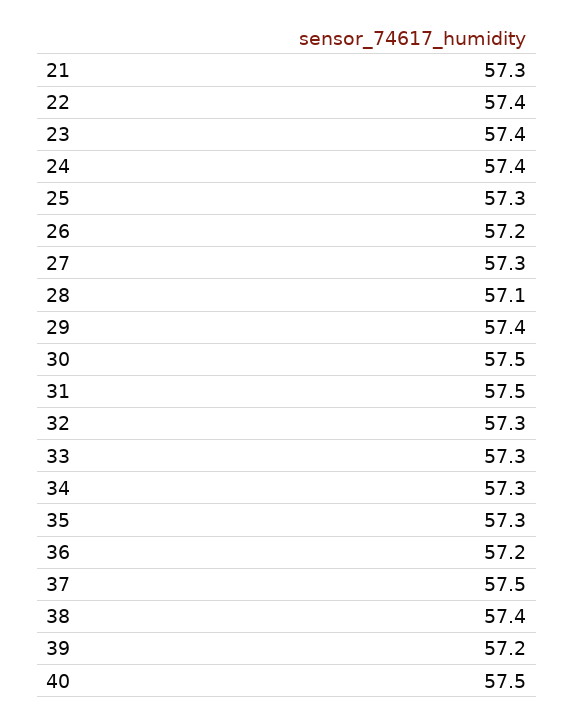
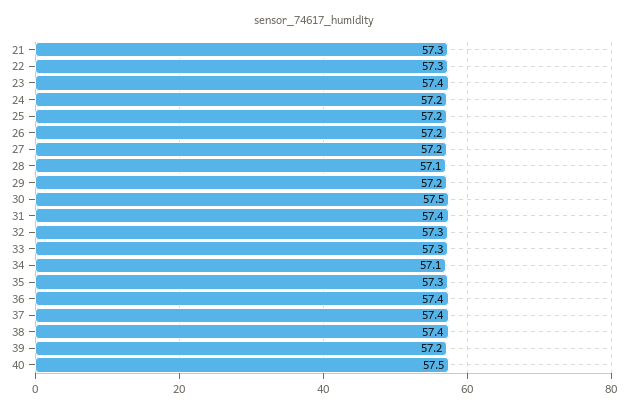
22: 57.4 -> 57.3
24: 57.4 -> 57.2
25: 57.3 -> 57.2
27: 57.3 -> 57.2
29: 57.4 -> 57.2
31: 57.5 -> 57.4
34: 57.3 -> 57.1
36: 57.2 -> 57.4
37: 57.5 -> 57.4

